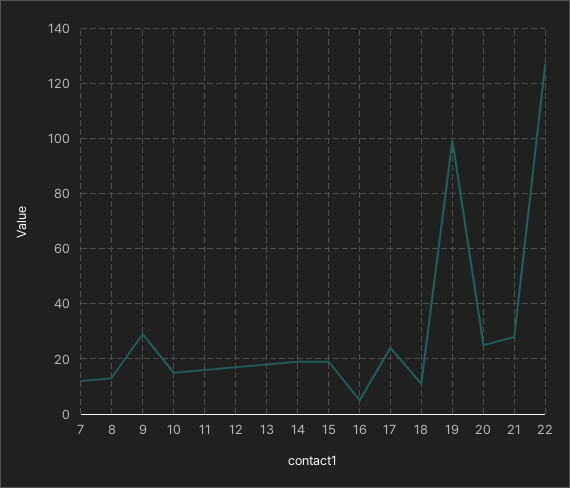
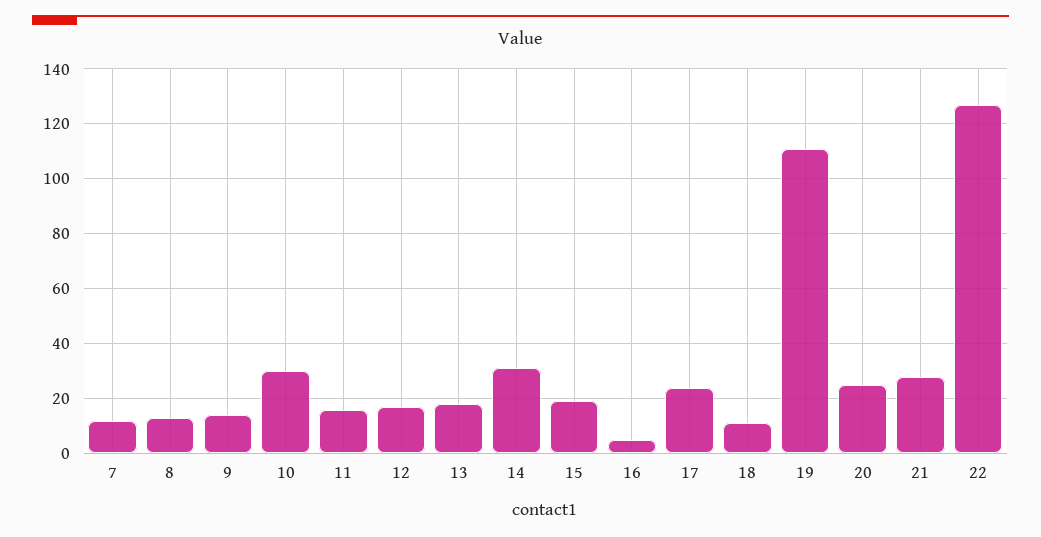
9: 30 -> 15
10: 15 -> 30
14: 20 -> 30
19: 100 -> 110

